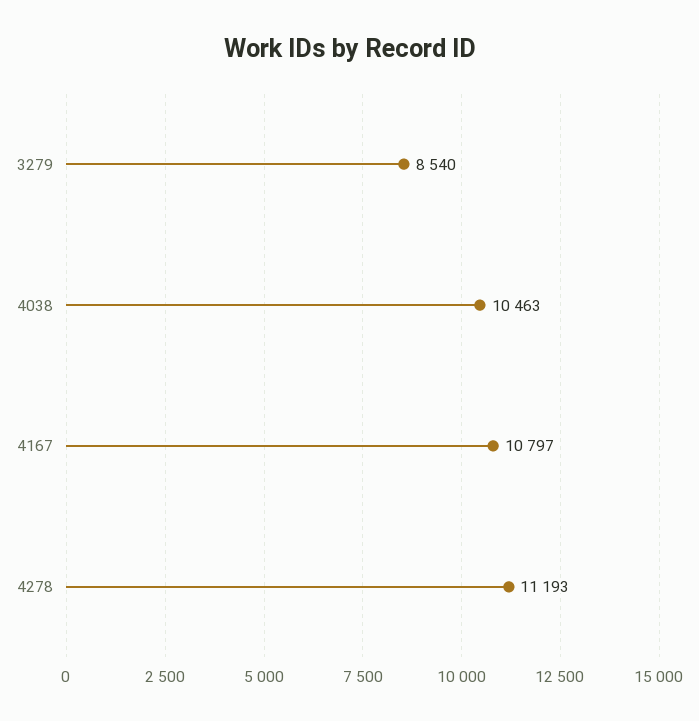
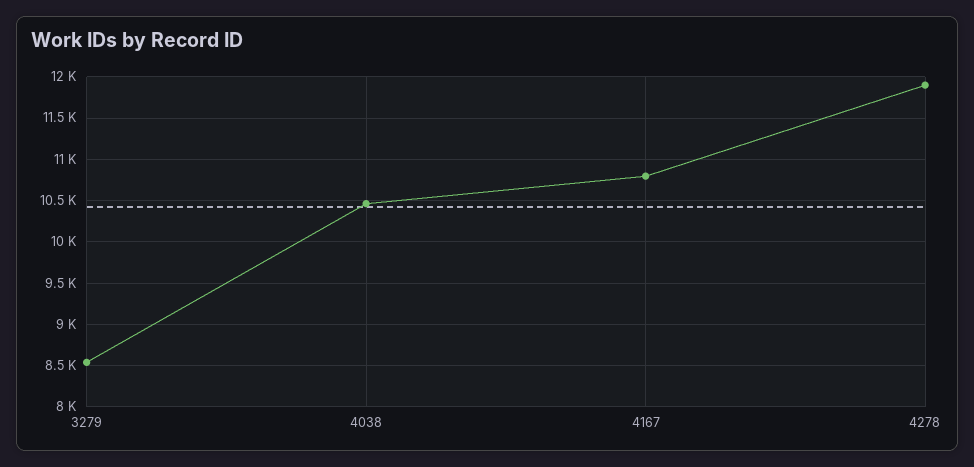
4278: 11193 -> 11900

